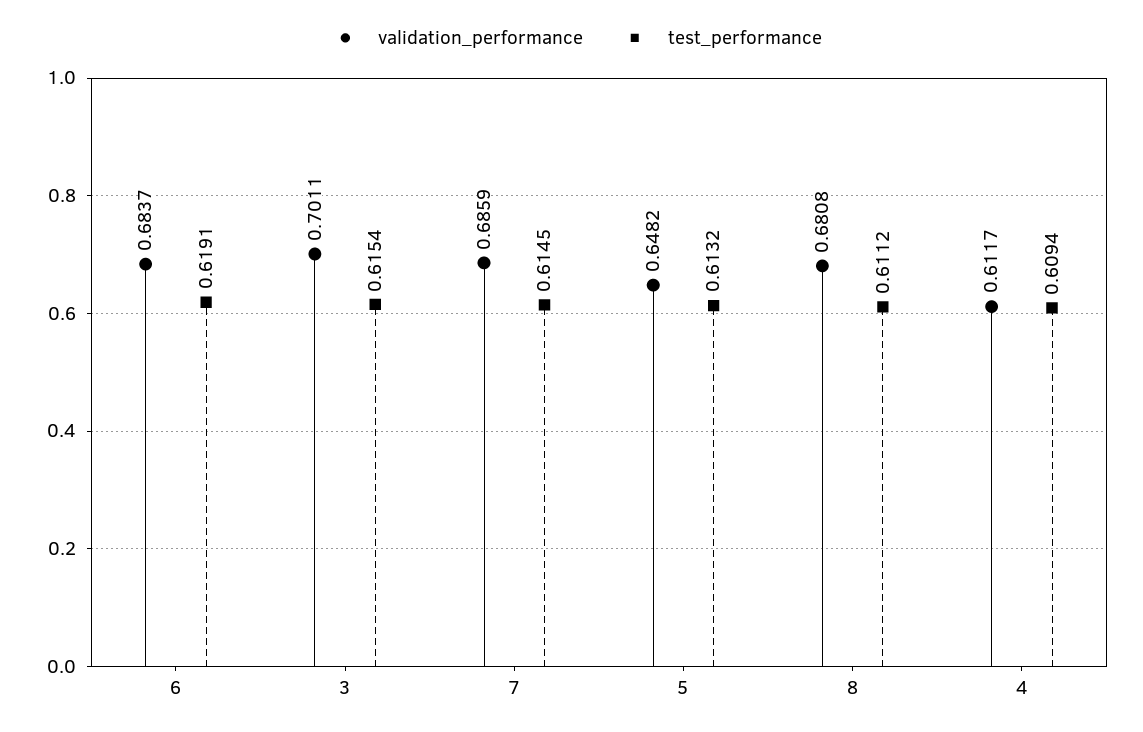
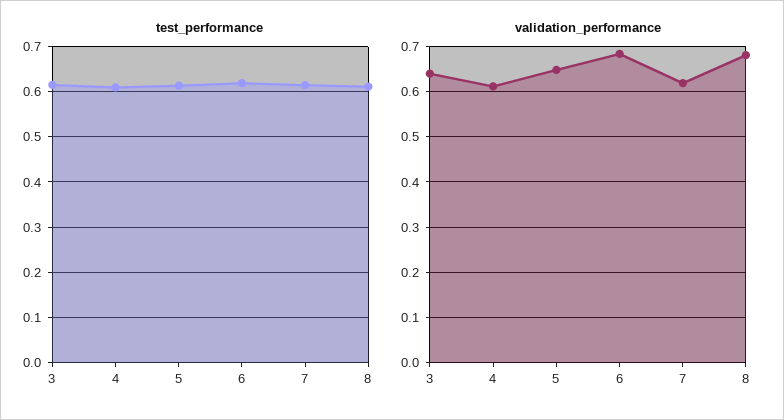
validation_performance, 3: 0.7011 -> 0.64
validation_performance, 7: 0.6859 -> 0.62

